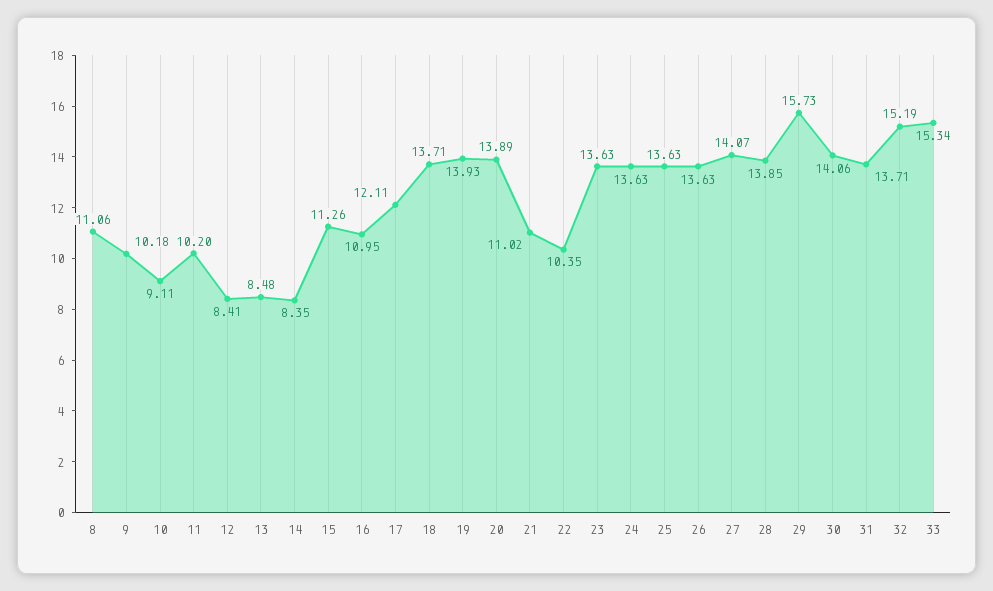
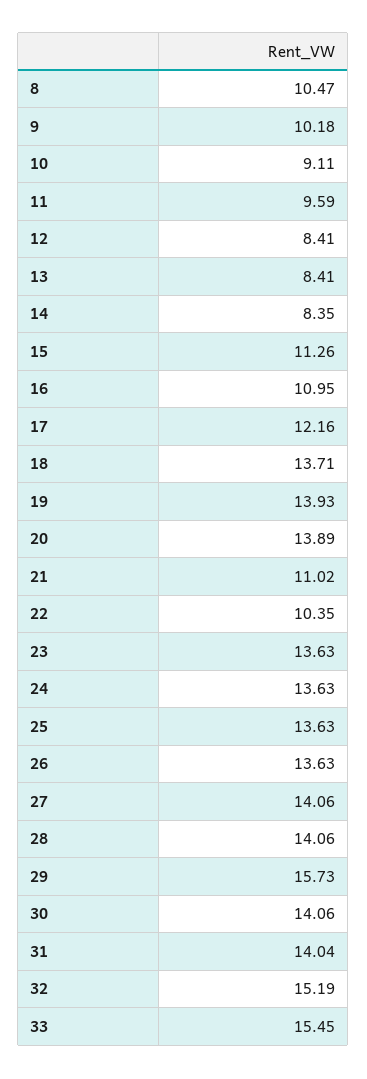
8: 11.06 -> 10.47
11: 10.2 -> 9.59
13: 8.48 -> 8.41
17: 12.11 -> 12.16
27: 14.07 -> 14.06
28: 13.85 -> 14.06
31: 13.71 -> 14.04
33: 15.34 -> 15.45

